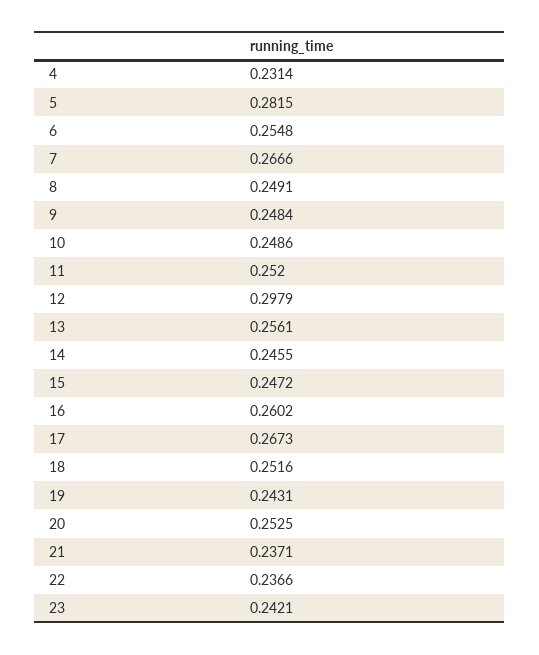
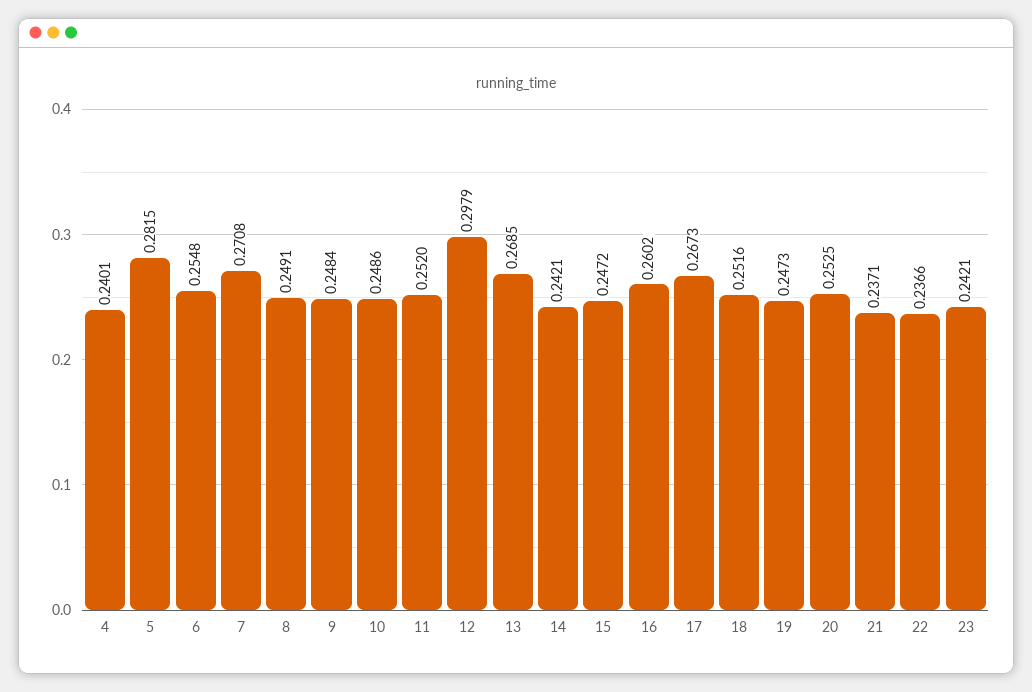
4: 0.2314 -> 0.2401
7: 0.2666 -> 0.2708
13: 0.2561 -> 0.2685
14: 0.2455 -> 0.2421
19: 0.2431 -> 0.2473

